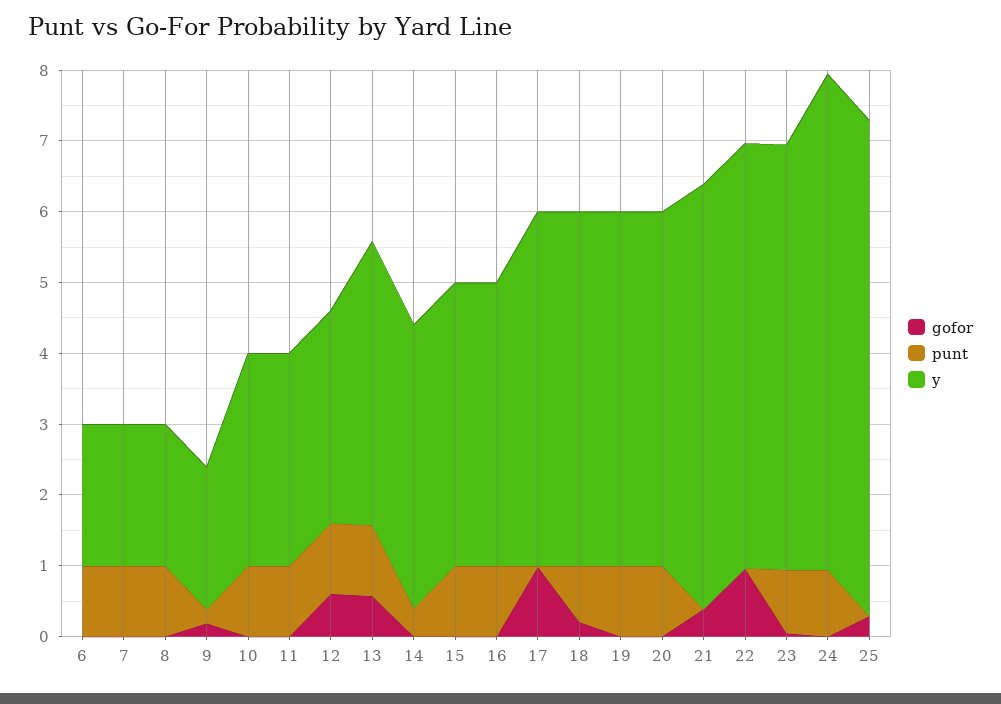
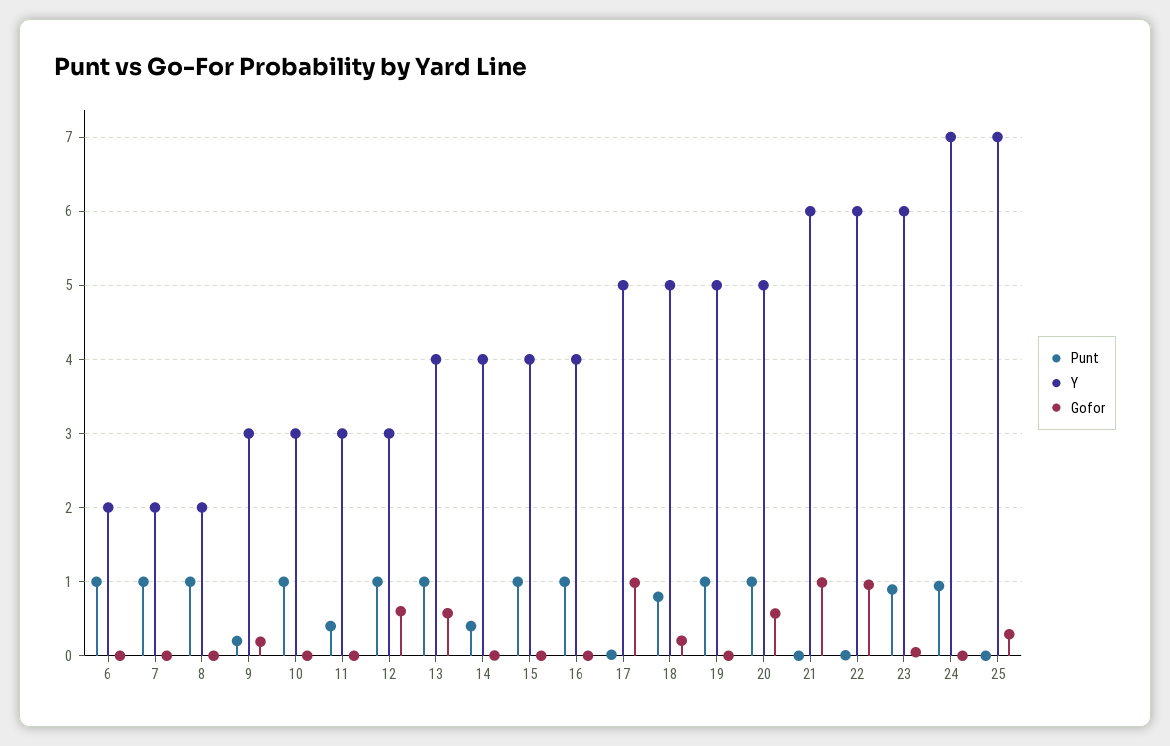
y, 9: 2 -> 3
punt, 11: 1 -> 0.4
gofor, 20: 0 -> 0.6
gofor, 21: 0.4 -> 1

